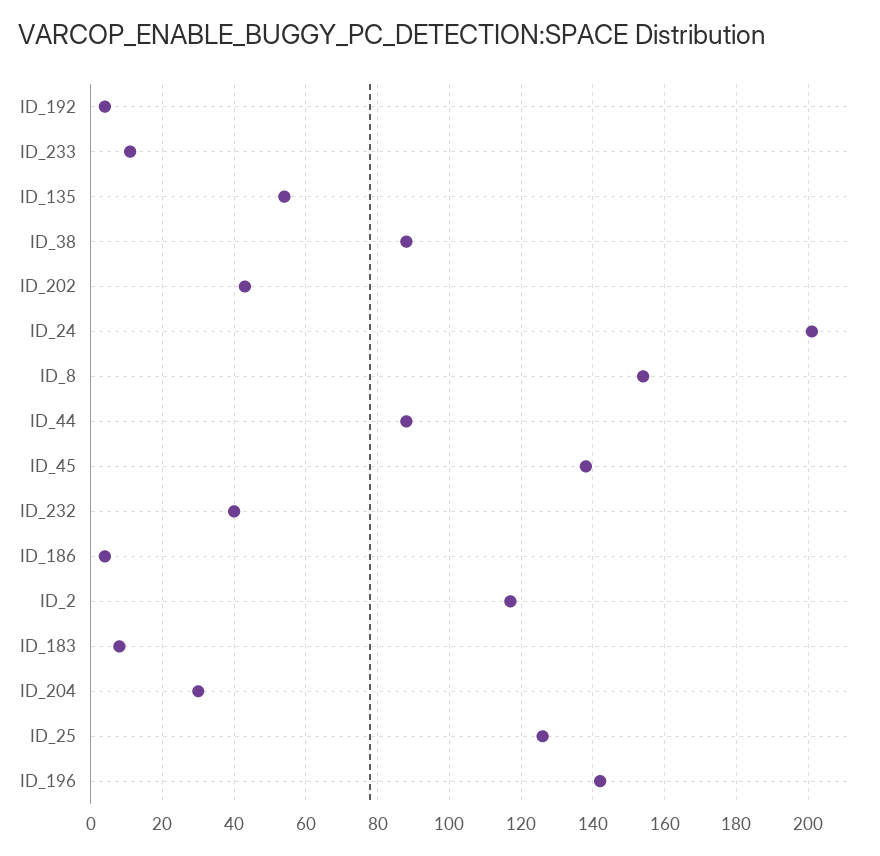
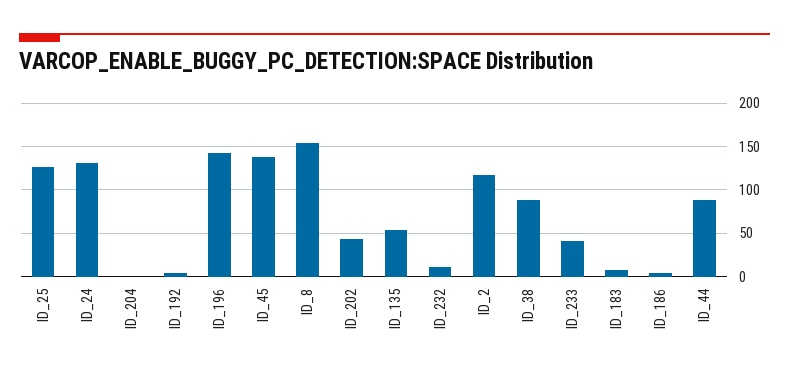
ID_233: 10 -> 40
ID_24: 200 -> 130
ID_232: 40 -> 10
ID_204: 30 -> 0

